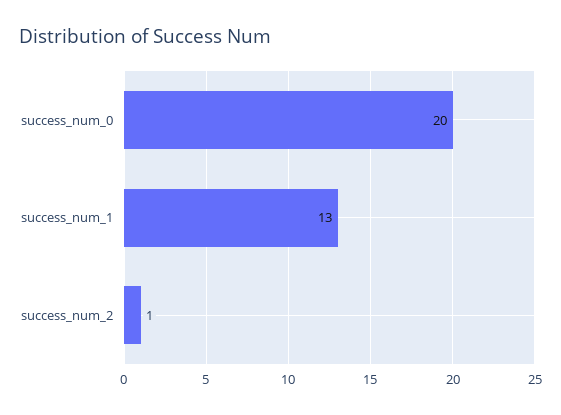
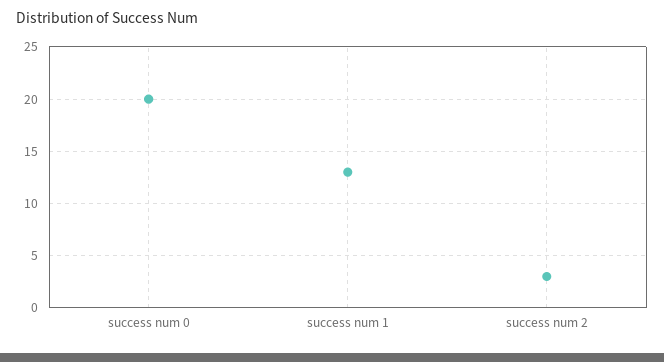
success_num_2: 1 -> 3

